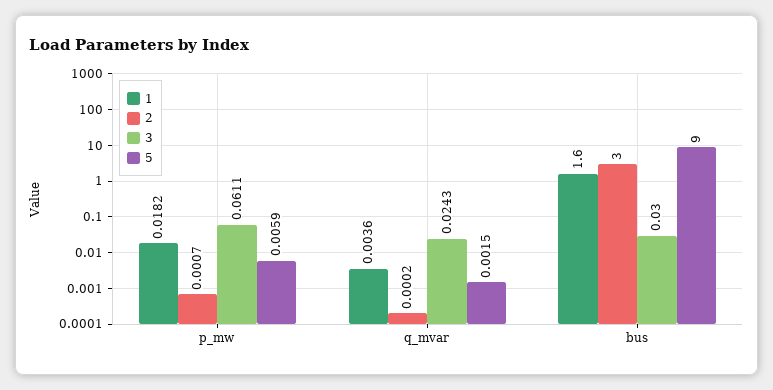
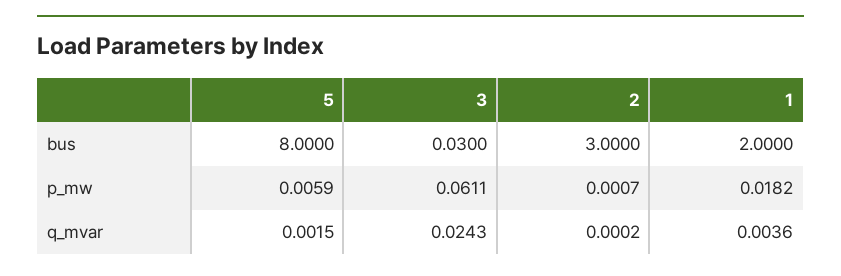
1, bus: 1.6 -> 2
5, bus: 9 -> 8

